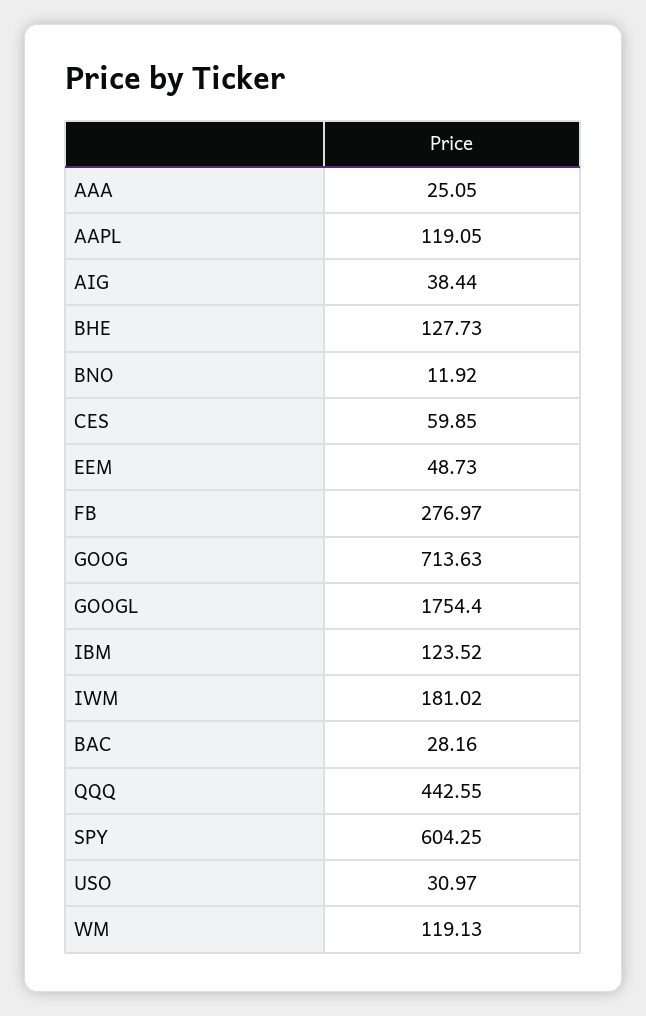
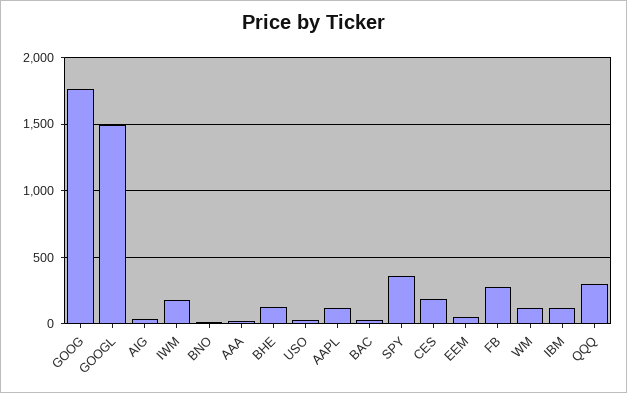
CES: 59.85 -> 200
GOOG: 713.63 -> 1750
GOOGL: 1754.4 -> 1500
QQQ: 442.55 -> 300
SPY: 604.25 -> 350

